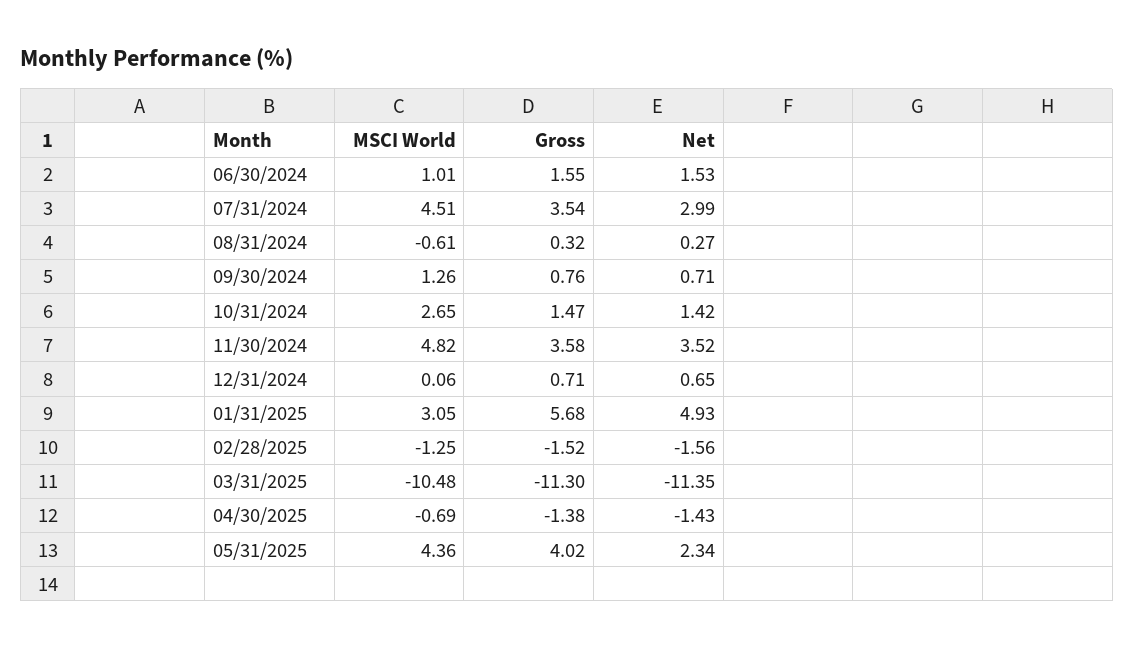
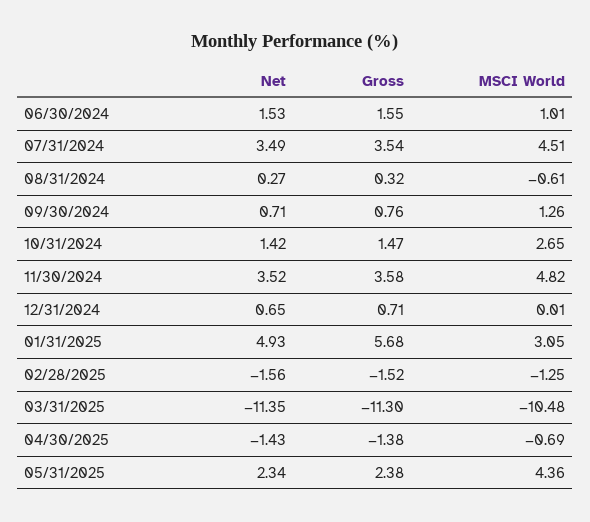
Net, 07/31/2024: 2.99 -> 3.49
MSCI World, 12/31/2024: 0.06 -> 0.01
Gross, 05/31/2025: 4.02 -> 2.38

